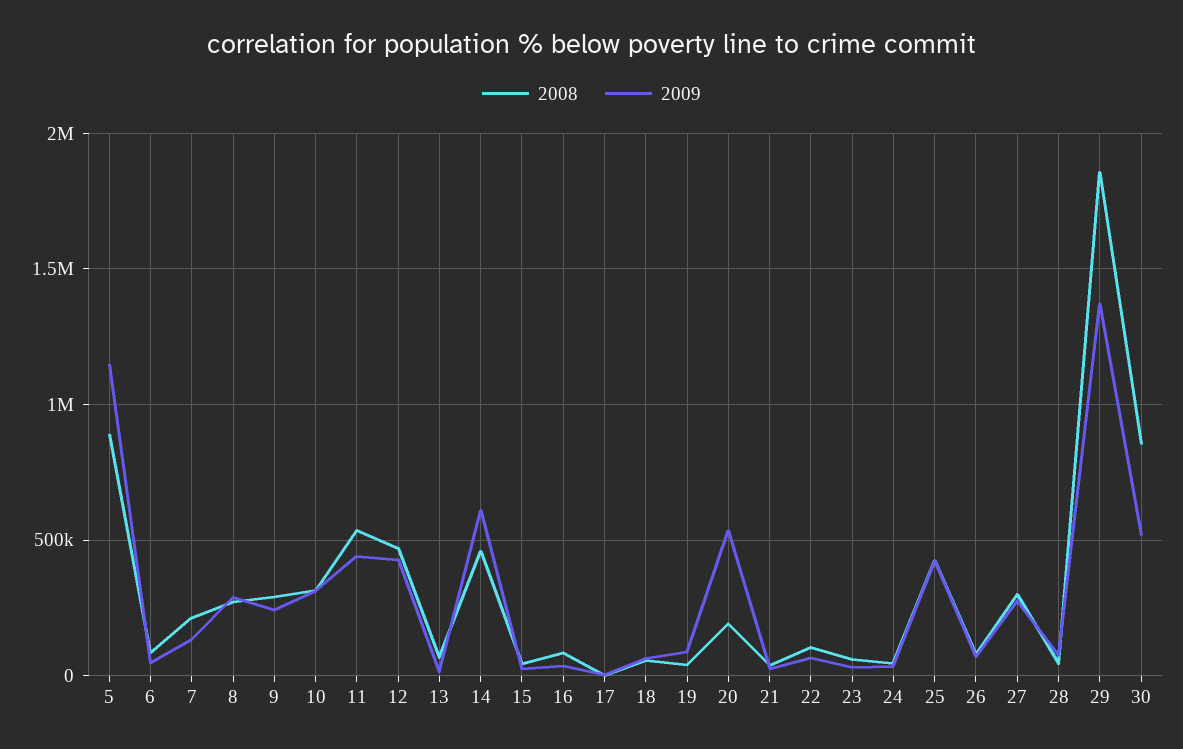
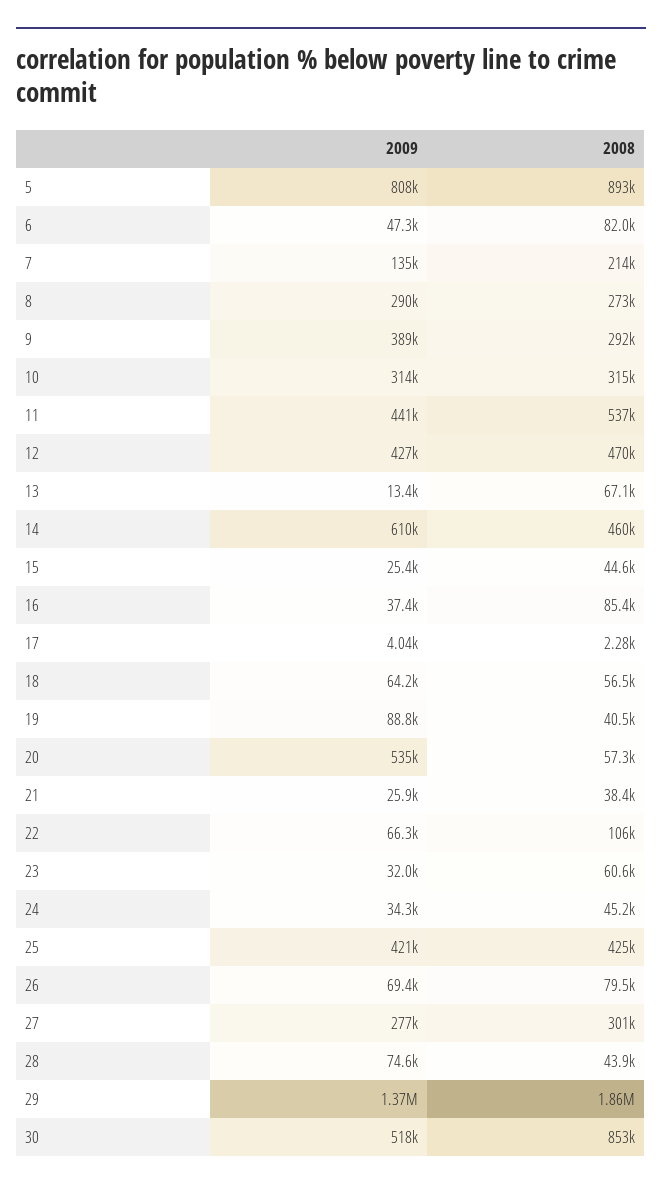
2009, 5: 1150000 -> 808000
2009, 9: 250000 -> 389000
2008, 20: 200000 -> 57300

